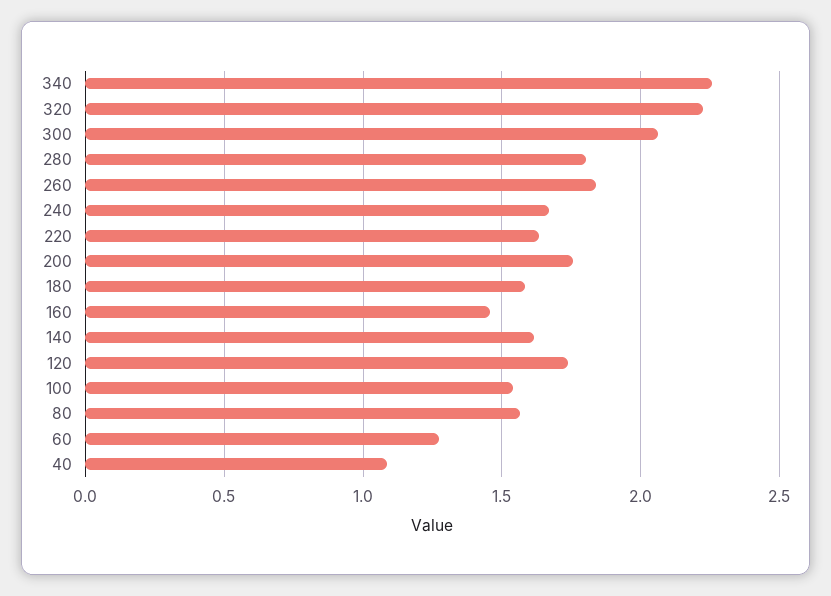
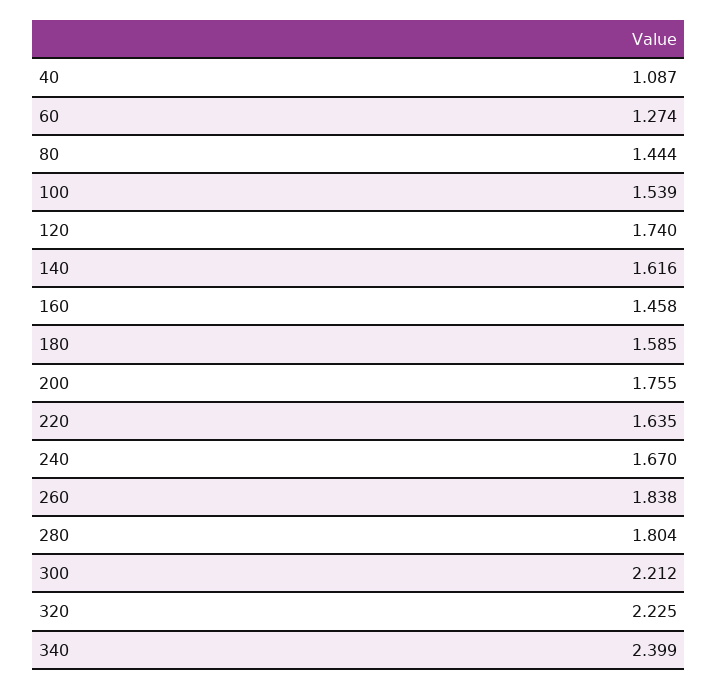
340: 2.25 -> 2.399
300: 2.05 -> 2.212
80: 1.55 -> 1.444

